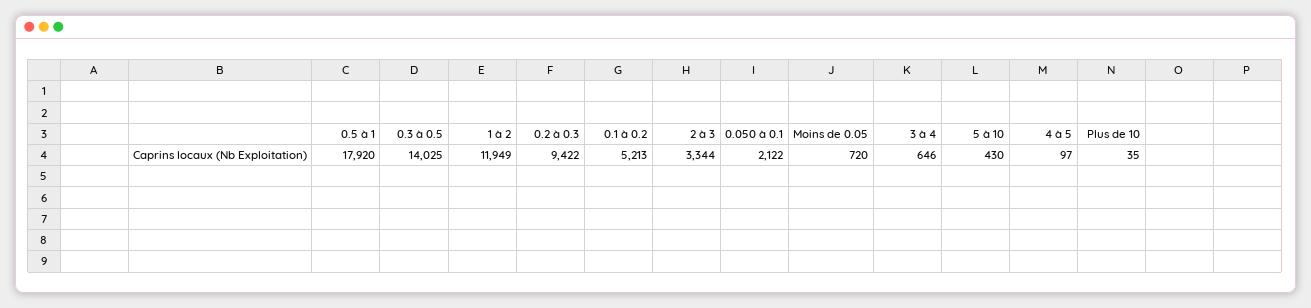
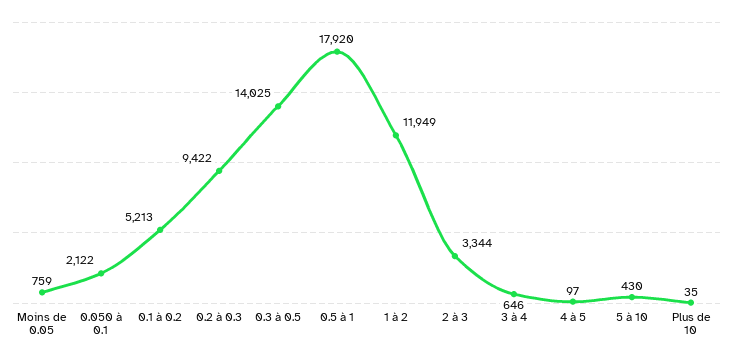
Moins de 0.05: 720 -> 759

